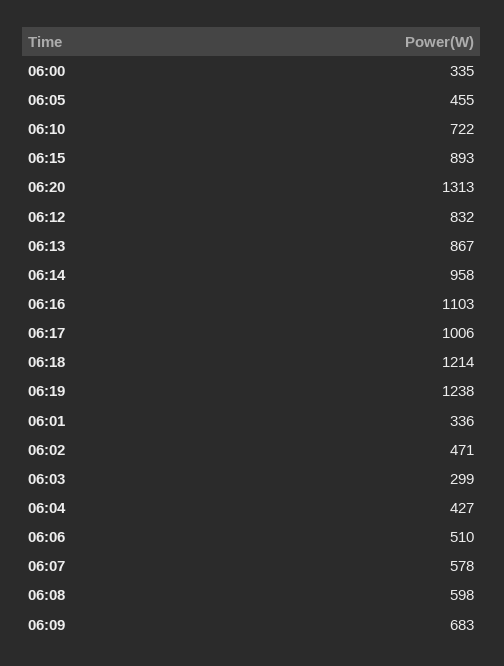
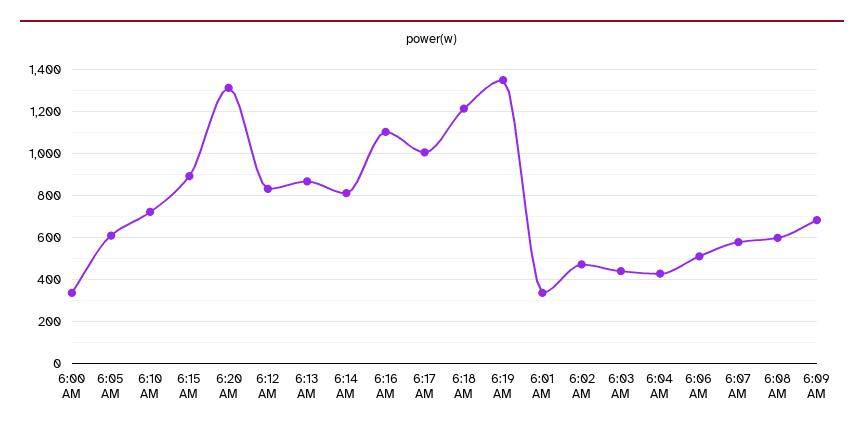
06:05: 455 -> 600
06:14: 958 -> 800
06:19: 1238 -> 1350
06:03: 299 -> 450

